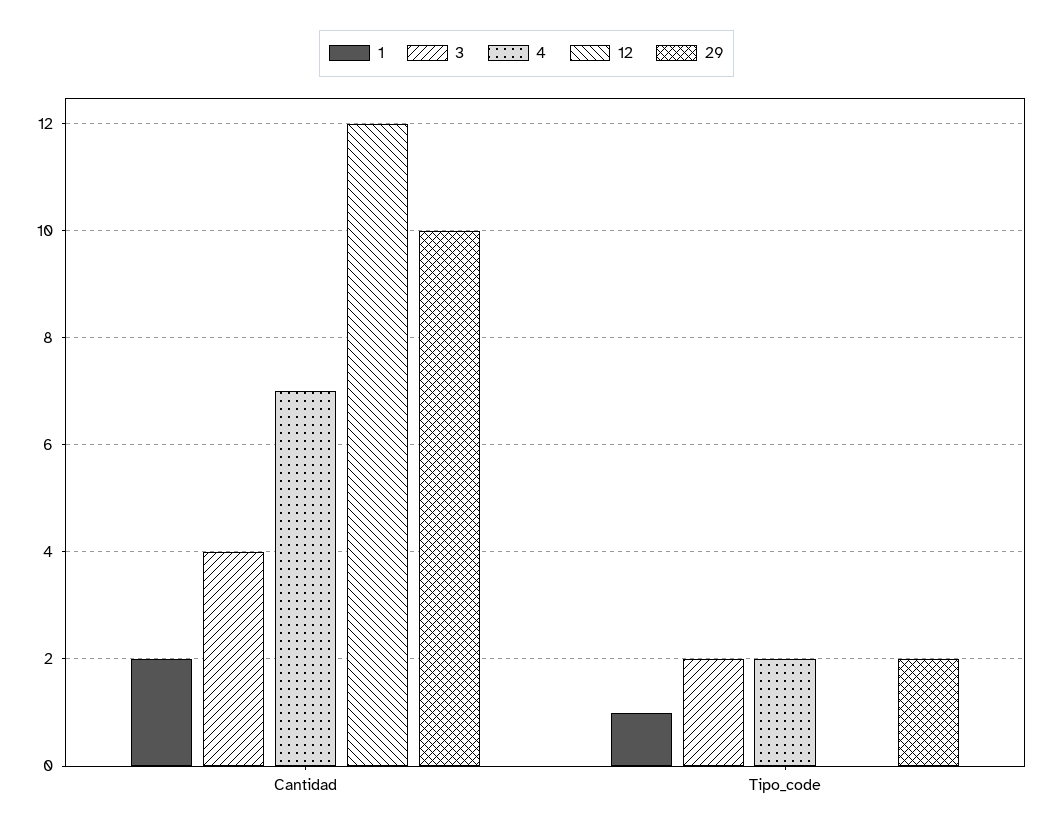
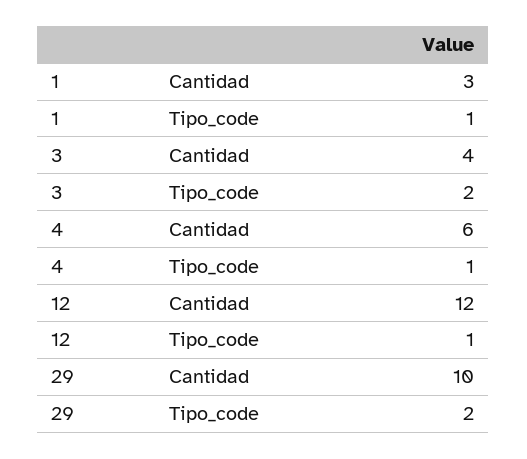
1, Cantidad: 2 -> 3
4, Cantidad: 7 -> 6
4, Tipo_code: 2 -> 1
12, Tipo_code: 0 -> 1

